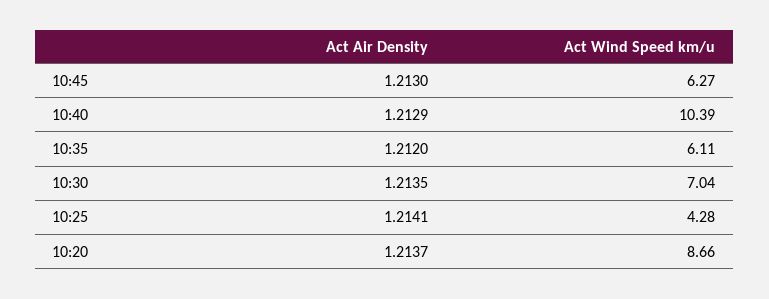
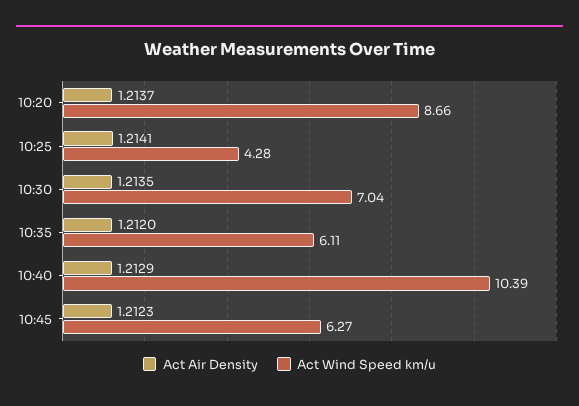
Act Air Density, 10:45: 1.213 -> 1.2123

